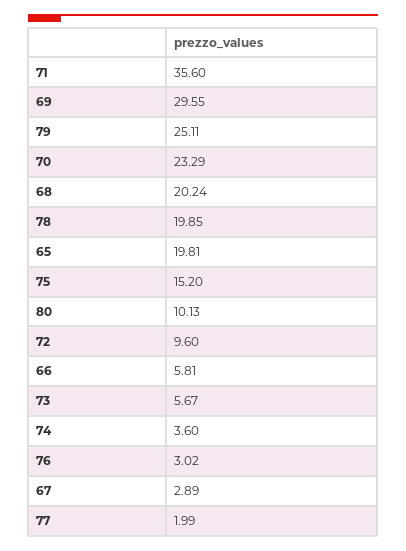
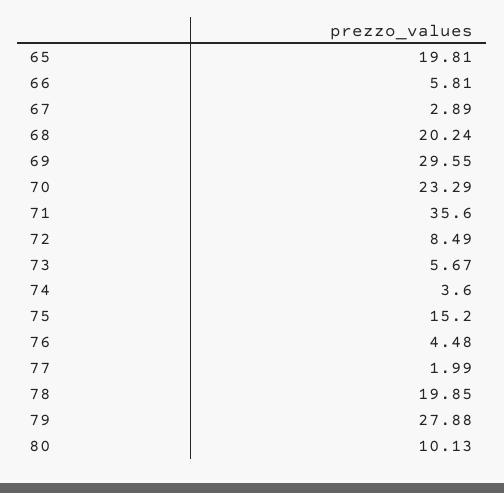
79: 25.11 -> 27.88
72: 9.6 -> 8.49
76: 3.02 -> 4.48

